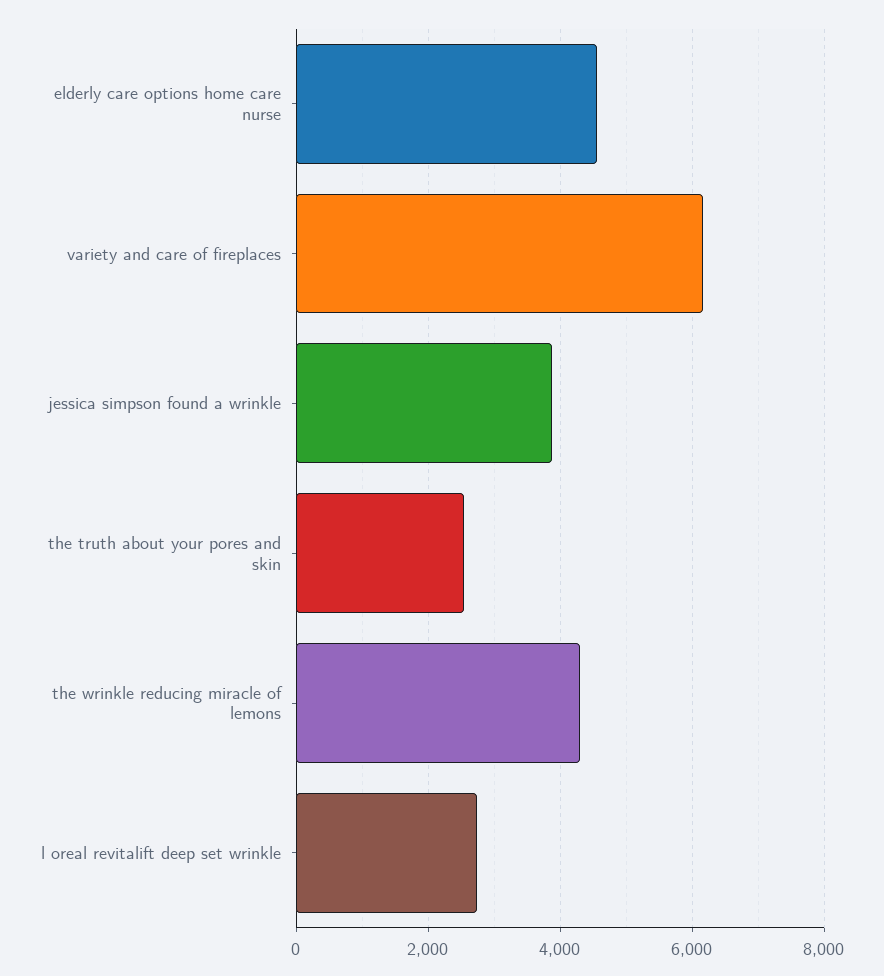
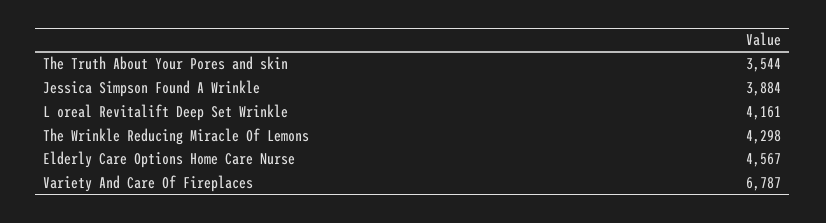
variety and care of fireplaces: 6200 -> 6787
the truth about your pores and skin: 2600 -> 3544
l oreal revitalift deep set wrinkle: 2800 -> 4161

